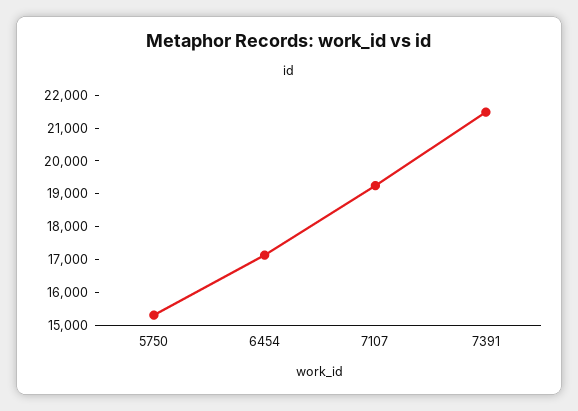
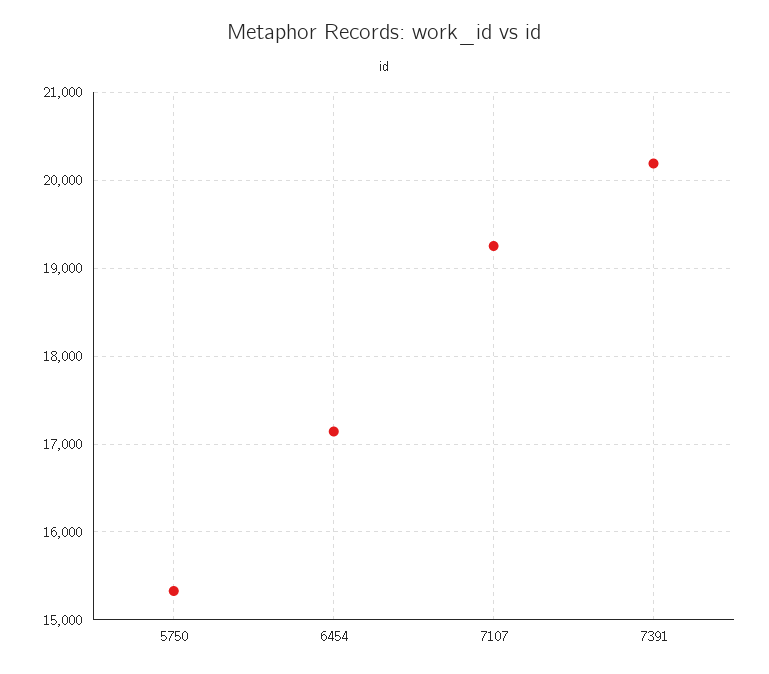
7391: 21500 -> 20200

